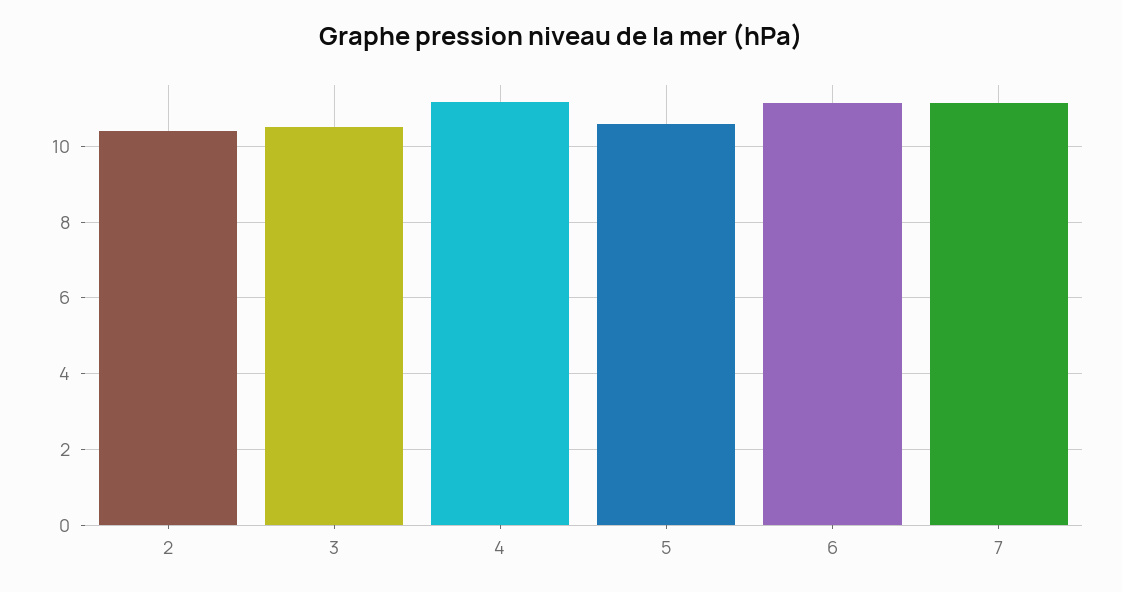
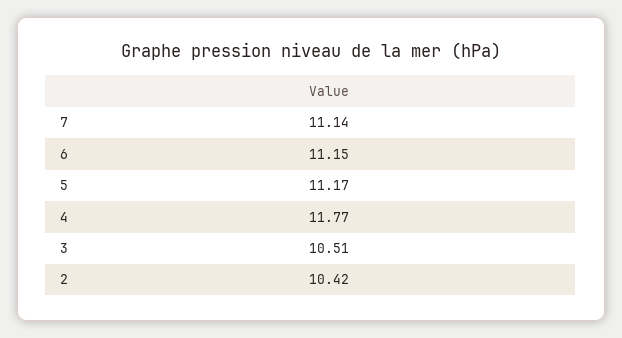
4: 11.2 -> 11.77
5: 10.6 -> 11.17

